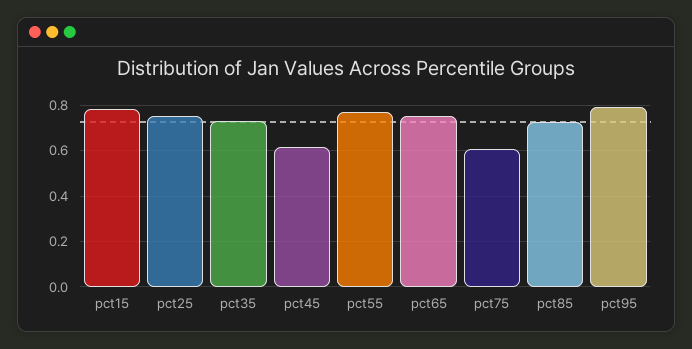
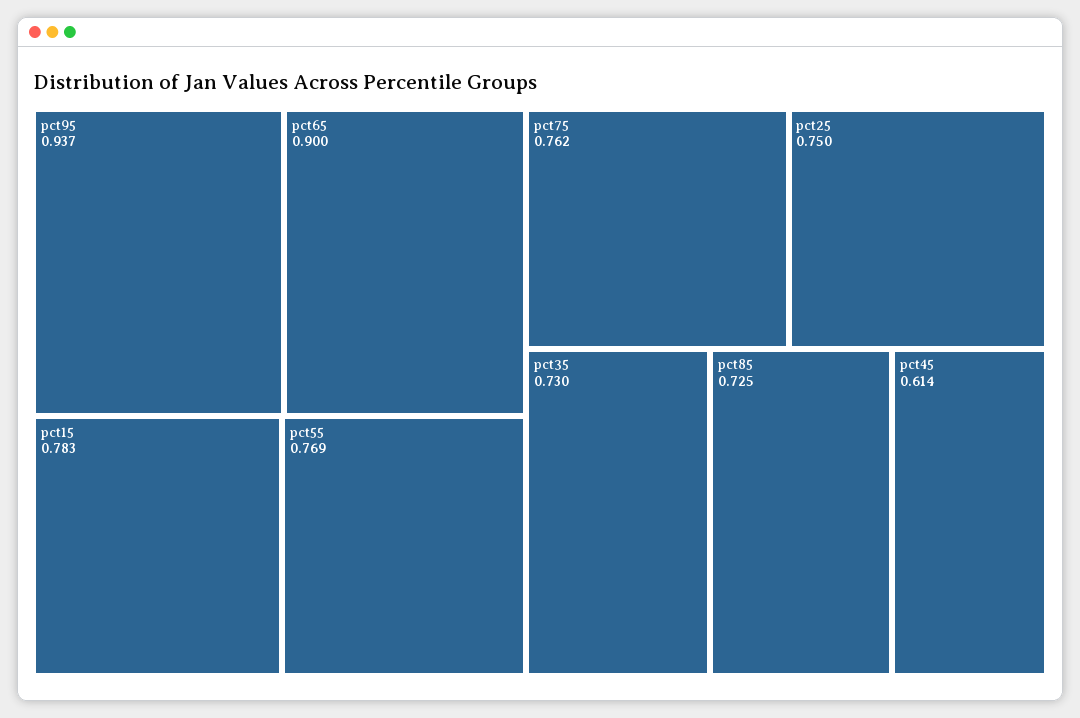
pct65: 0.75 -> 0.9
pct75: 0.6 -> 0.762
pct95: 0.8 -> 0.937

